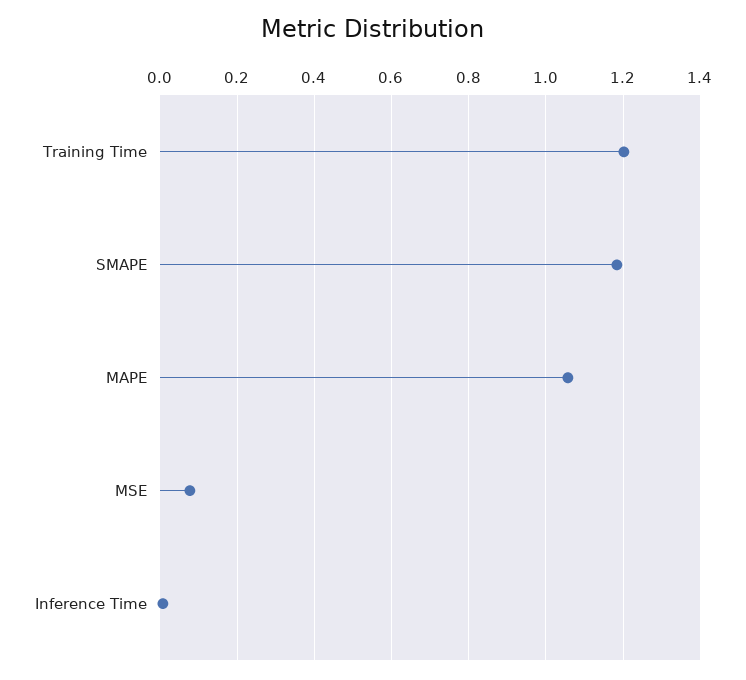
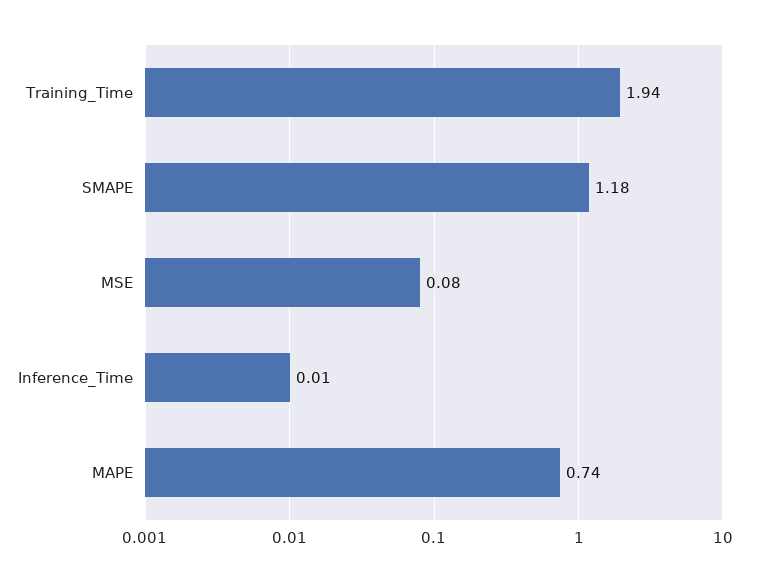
Training Time: 1.2 -> 1.94
MAPE: 1.06 -> 0.74

